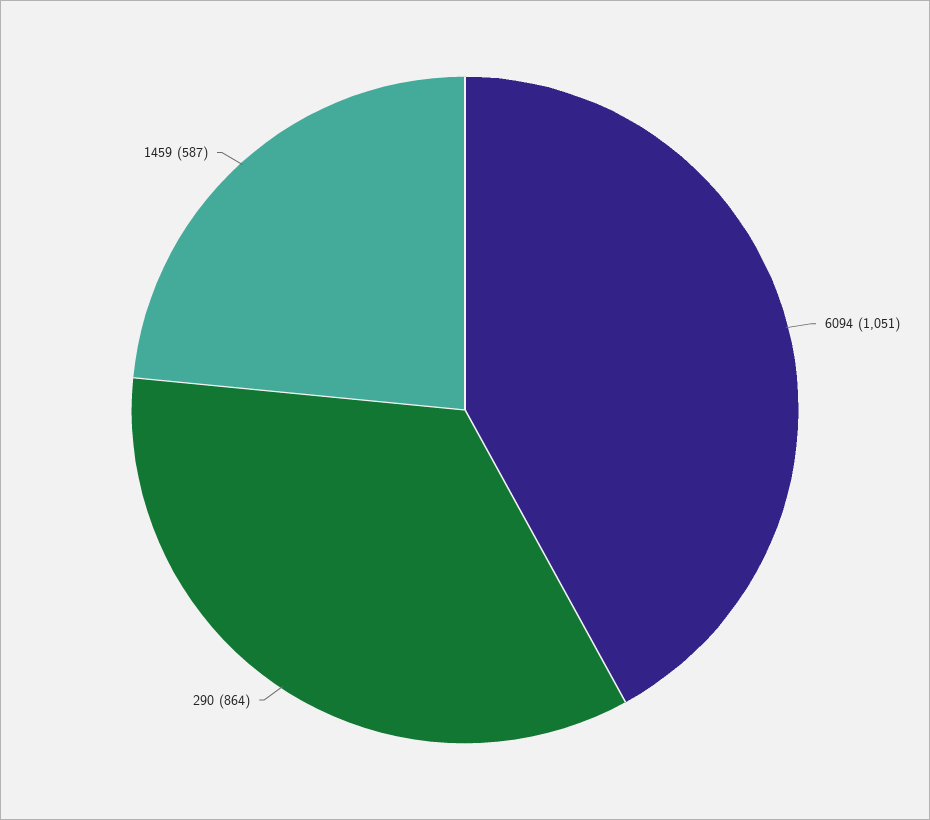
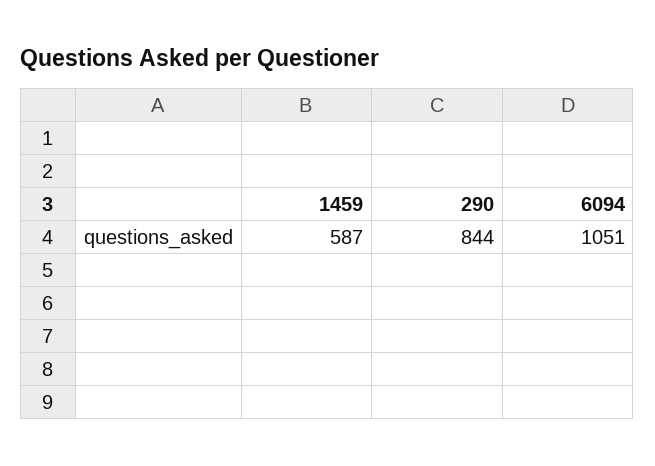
290: 864 -> 844

